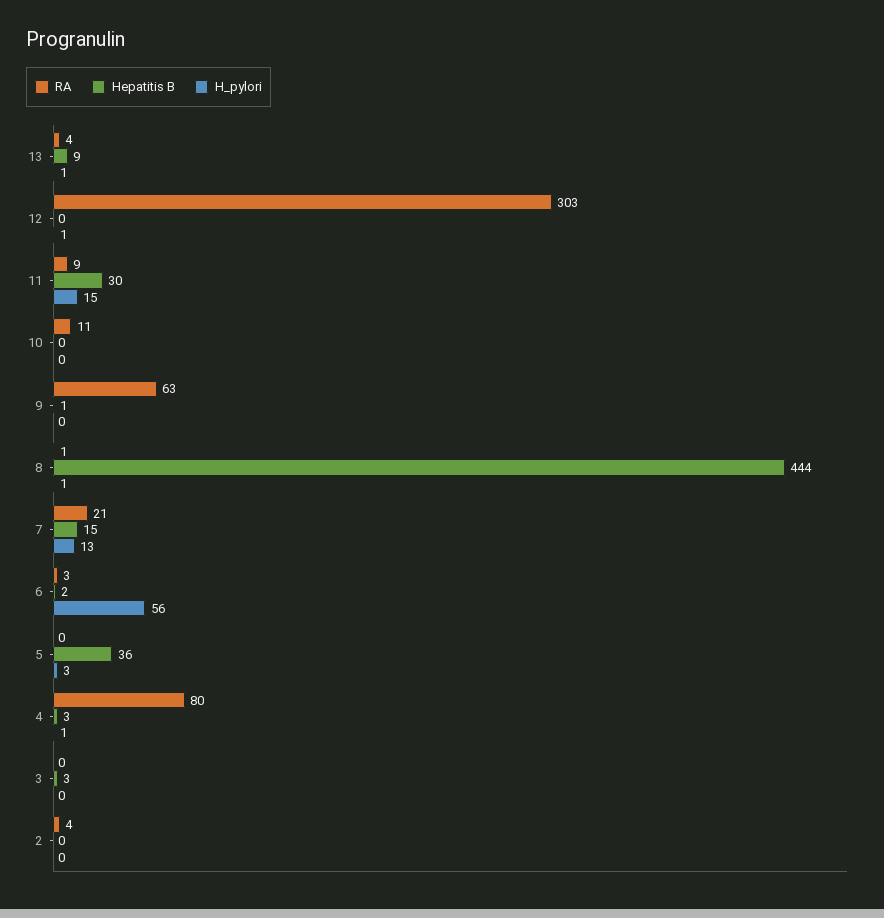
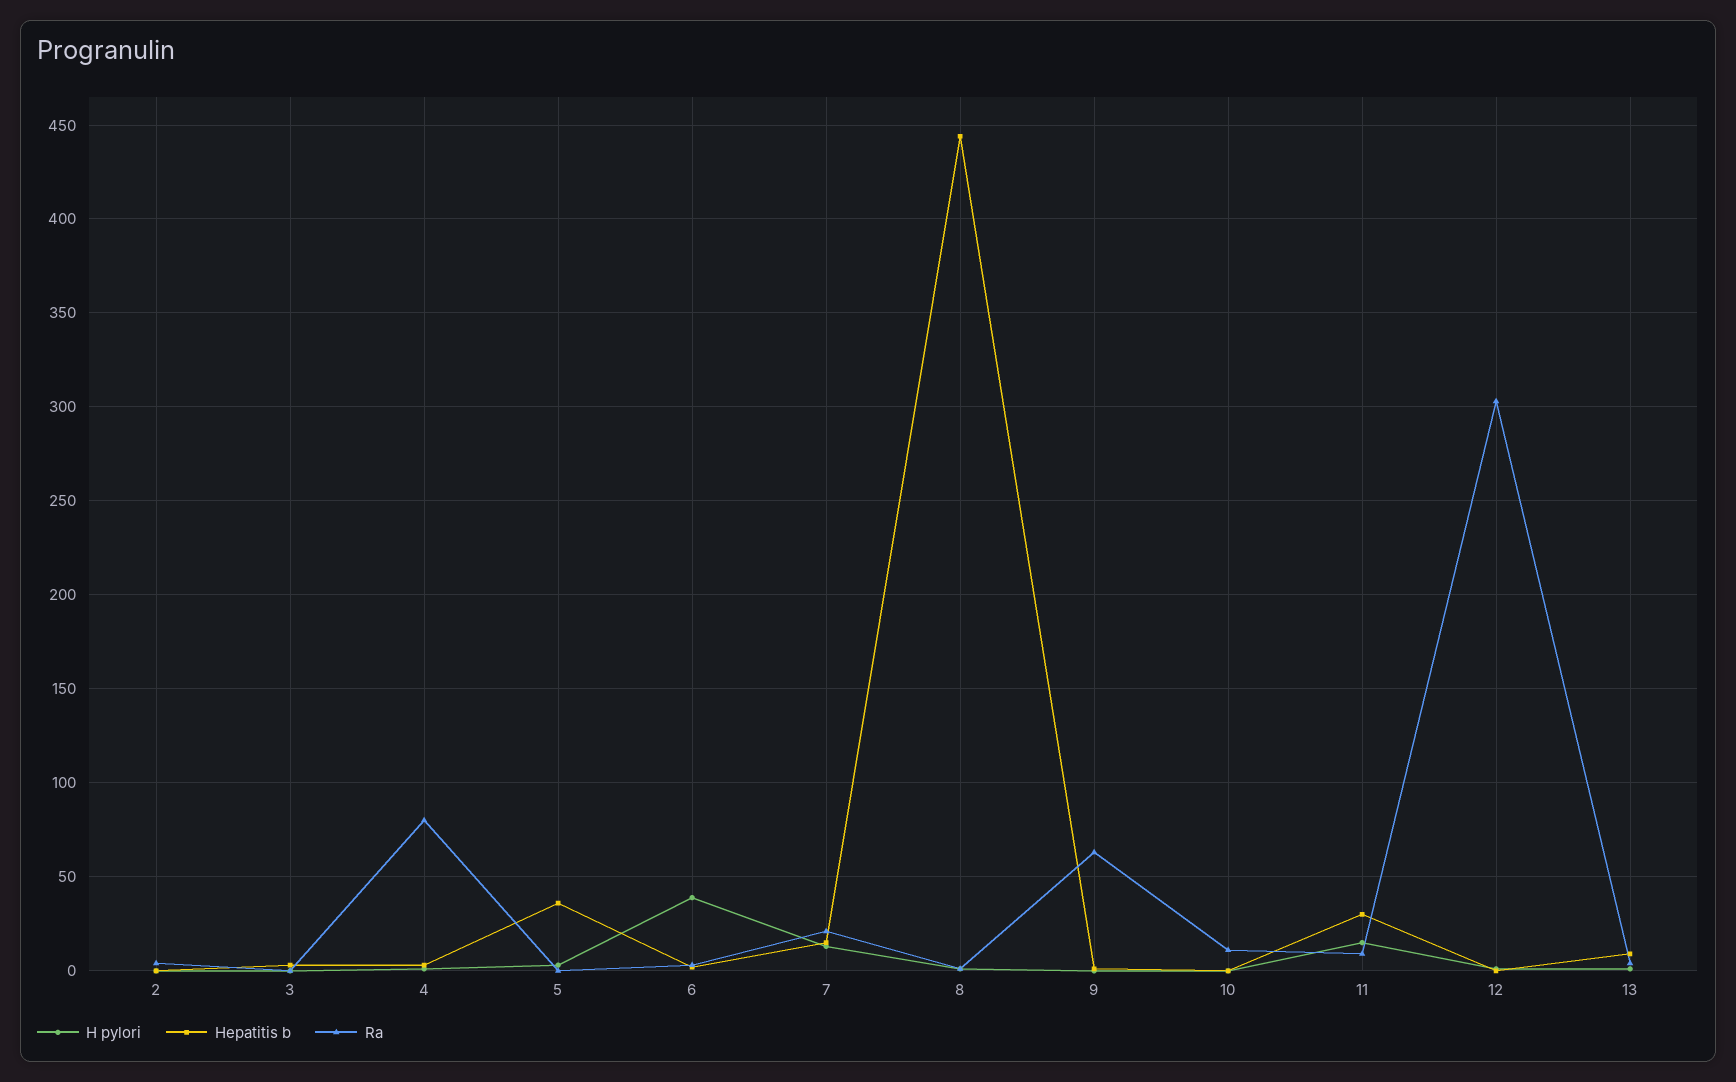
H_pylori, 6: 56 -> 40

